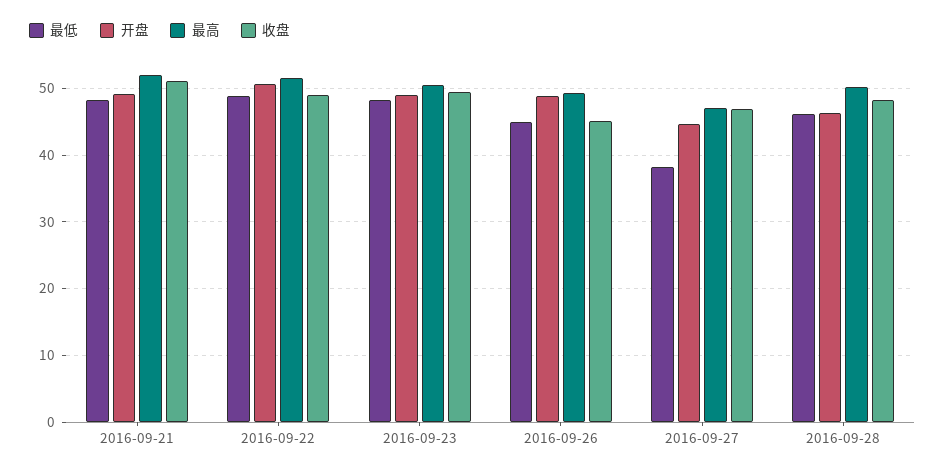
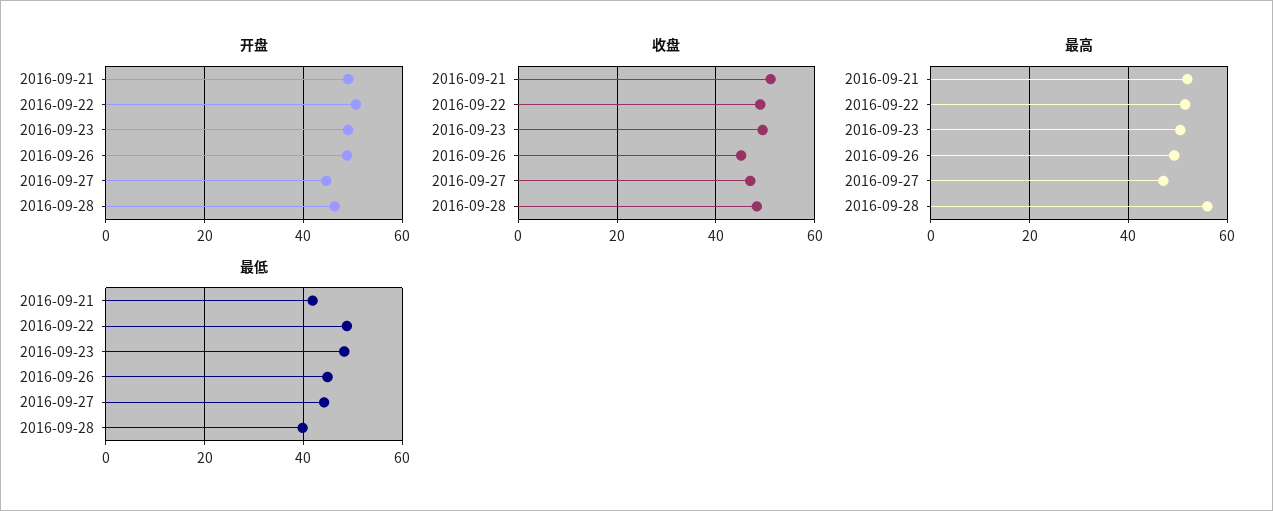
最低, 2016-09-21: 48 -> 42
最低, 2016-09-27: 38 -> 44
最低, 2016-09-28: 46 -> 40
最高, 2016-09-28: 50 -> 56

